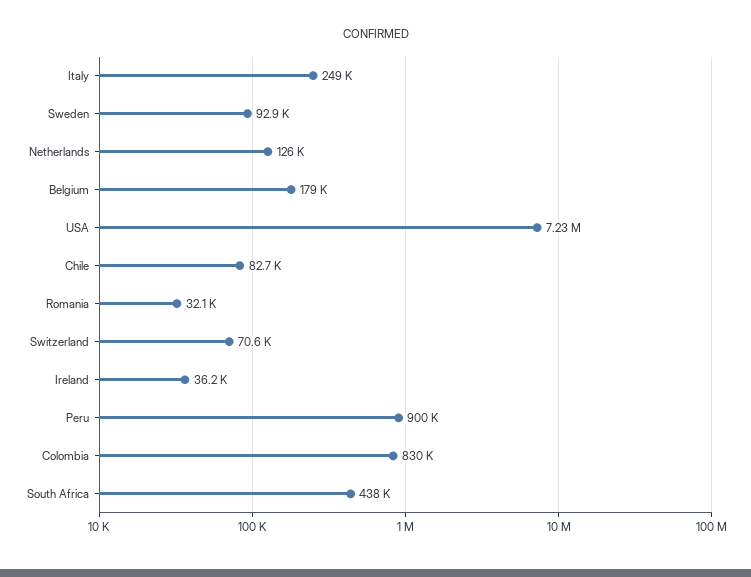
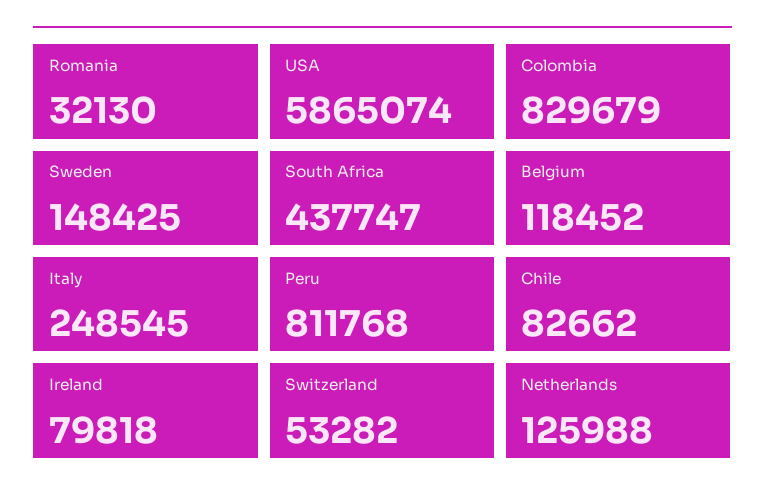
Sweden: 92900 -> 148425
Belgium: 179000 -> 118452
USA: 7230000 -> 5865074
Switzerland: 70600 -> 53282
Ireland: 36200 -> 79818
Peru: 900000 -> 811768

